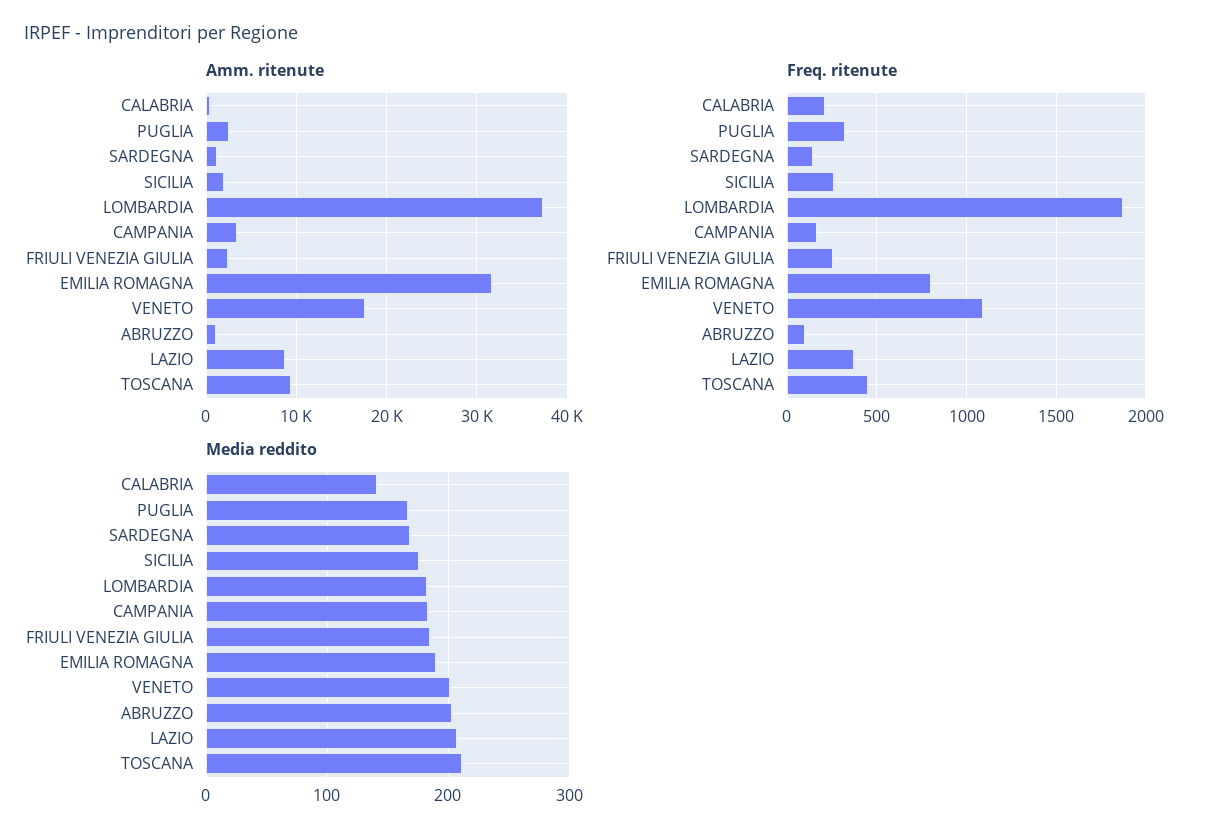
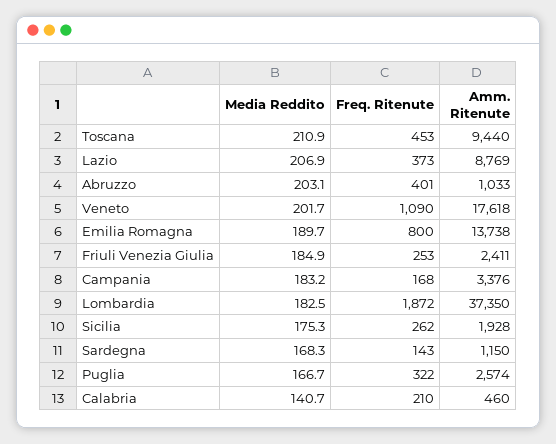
Amm. ritenute, EMILIA ROMAGNA: 32000 -> 13738
Freq. ritenute, ABRUZZO: 100 -> 401

